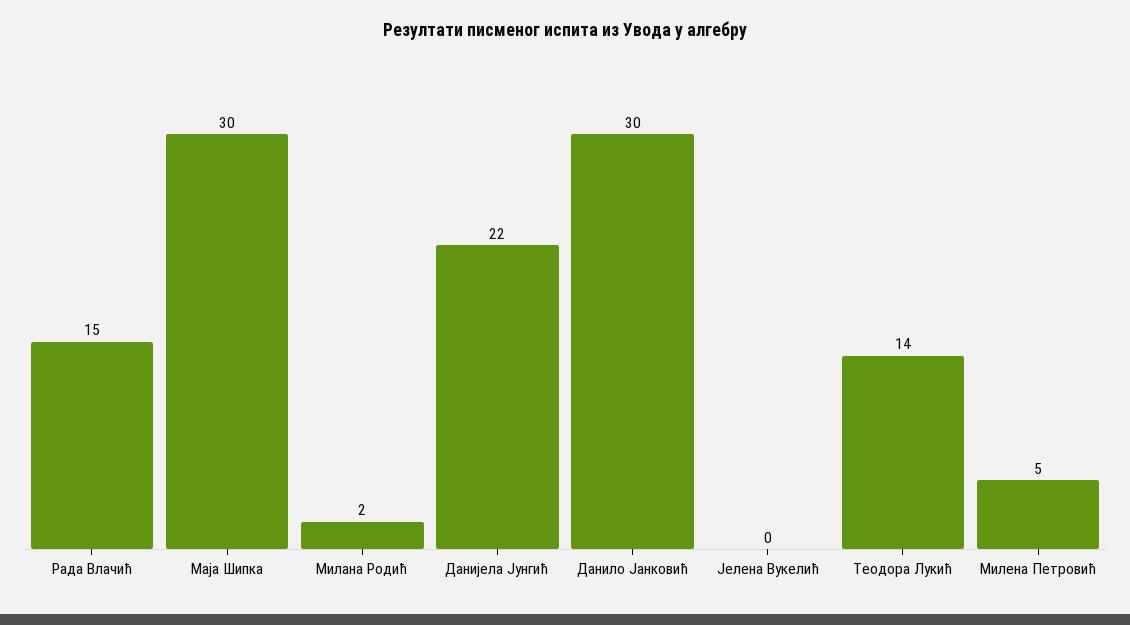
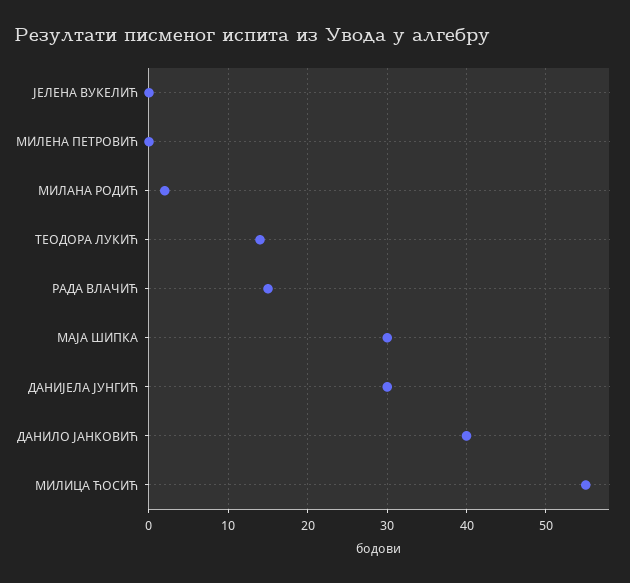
Данијела Јунгић: 22 -> 30
Данило Јанковић: 30 -> 40
Милена Петровић: 5 -> 0
МИЛИЦА ЋОСИЋ: none -> 55

